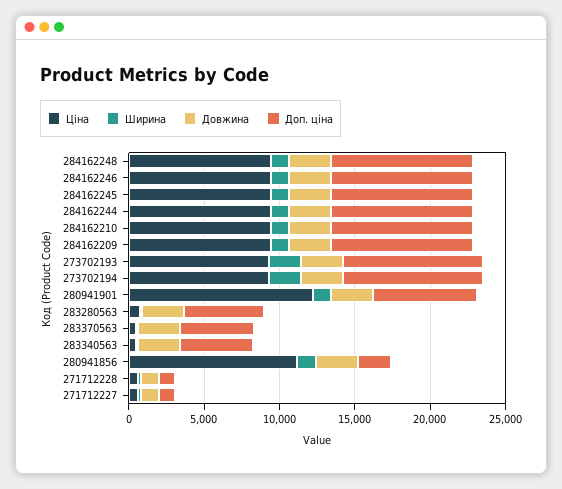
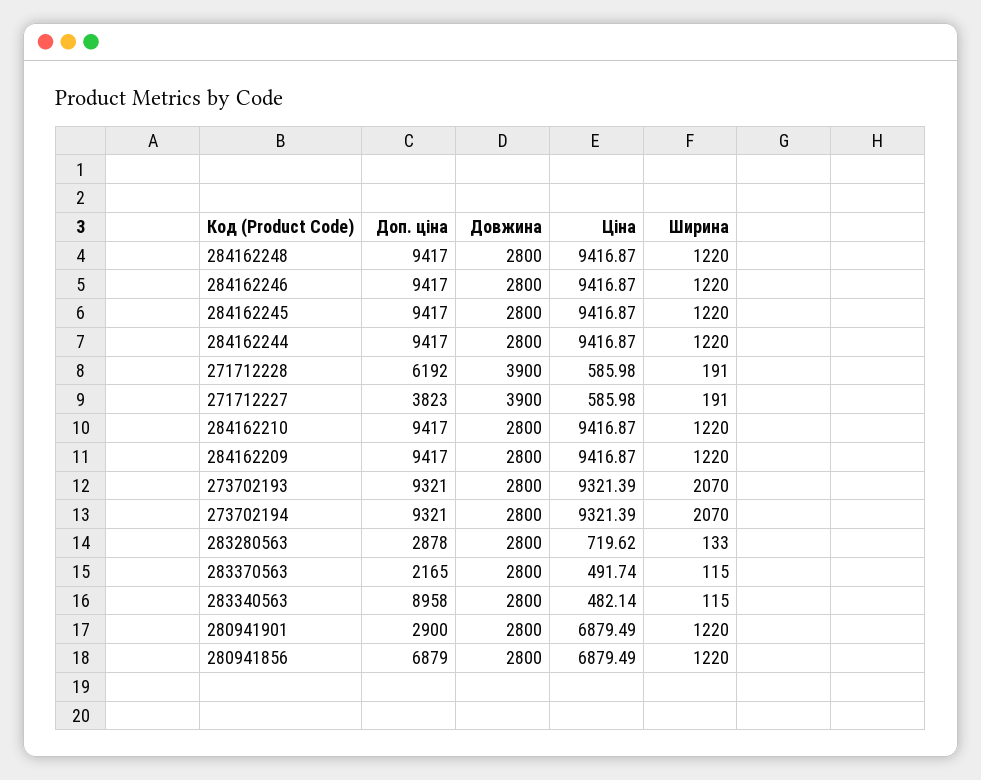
Ціна, 280941901: 12000 -> 6879.49
Доп. ціна, 280941901: 7000 -> 2900
Доп. ціна, 283280563: 5000 -> 2878
Доп. ціна, 283370563: 5000 -> 2165
Доп. ціна, 283340563: 5000 -> 8958
Ціна, 280941856: 11000 -> 6879.49
Доп. ціна, 280941856: 2000 -> 6879
Довжина, 271712228: 1000 -> 3900
Доп. ціна, 271712228: 1000 -> 6192
Довжина, 271712227: 1000 -> 3900
Доп. ціна, 271712227: 1000 -> 3823

